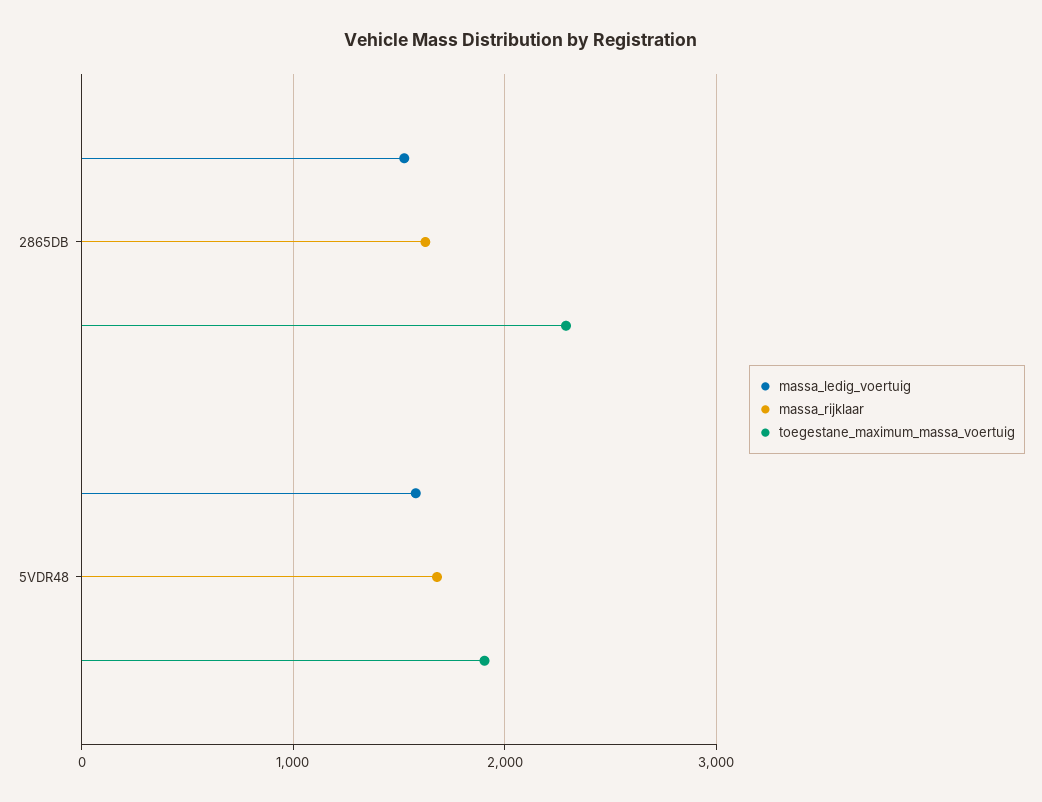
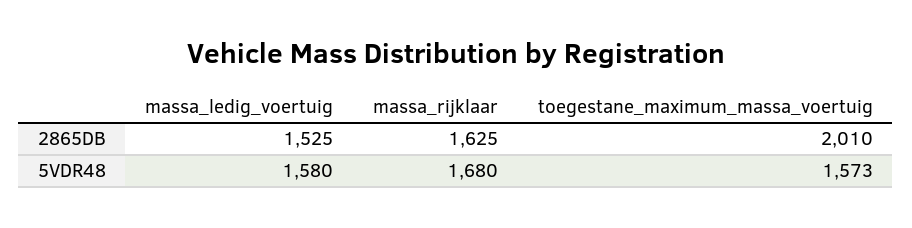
toegestane_maximum_massa_voertuig, 2865DB: 2300 -> 2010
toegestane_maximum_massa_voertuig, 5VDR48: 1900 -> 1573

